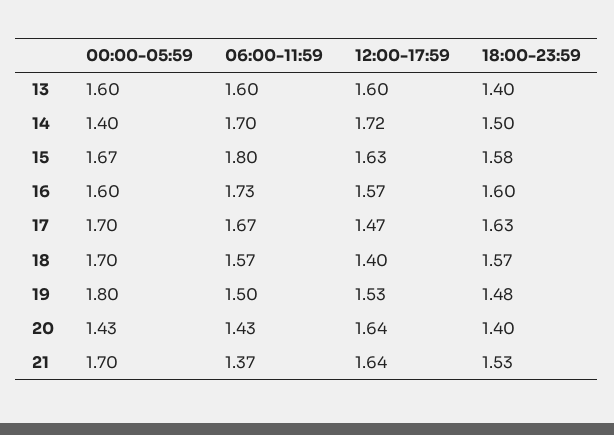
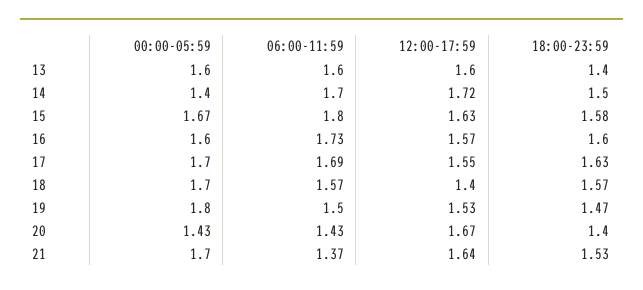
06:00-11:59, 17: 1.67 -> 1.69
12:00-17:59, 17: 1.47 -> 1.55
18:00-23:59, 19: 1.48 -> 1.47
12:00-17:59, 20: 1.64 -> 1.67

